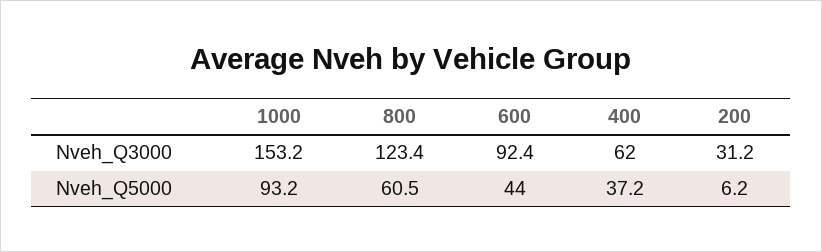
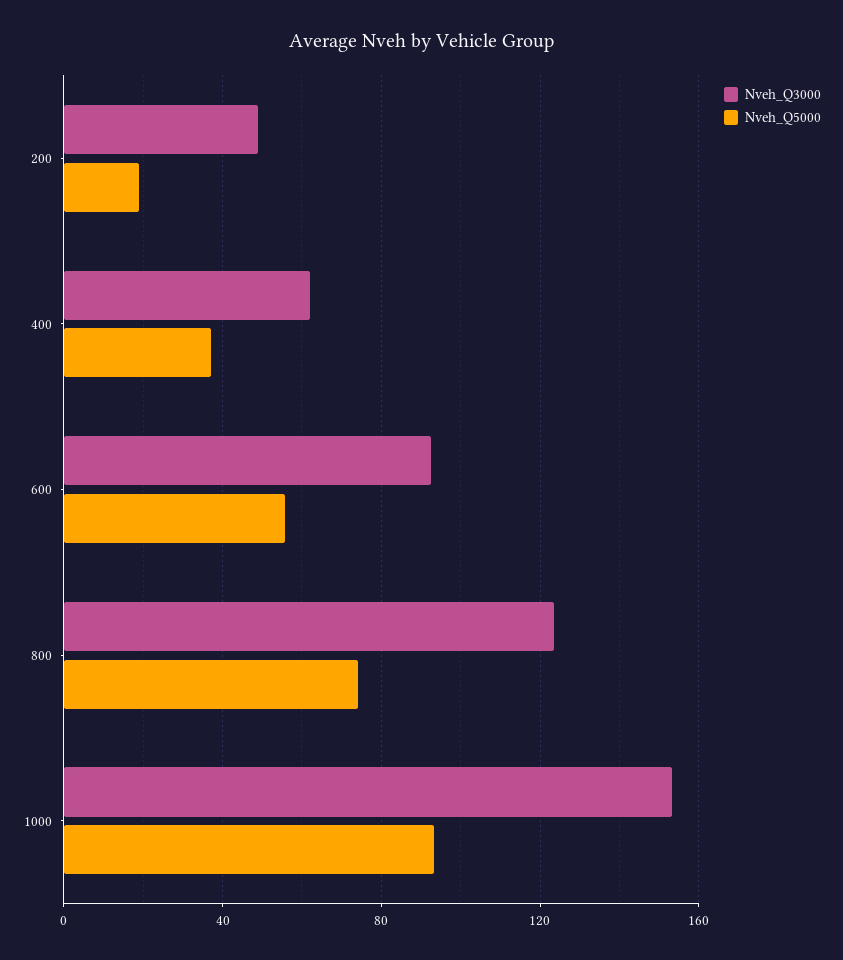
Nveh_Q3000, 200: 31.2 -> 50
Nveh_Q5000, 800: 60.5 -> 75
Nveh_Q5000, 600: 44 -> 55
Nveh_Q5000, 200: 6.2 -> 20

